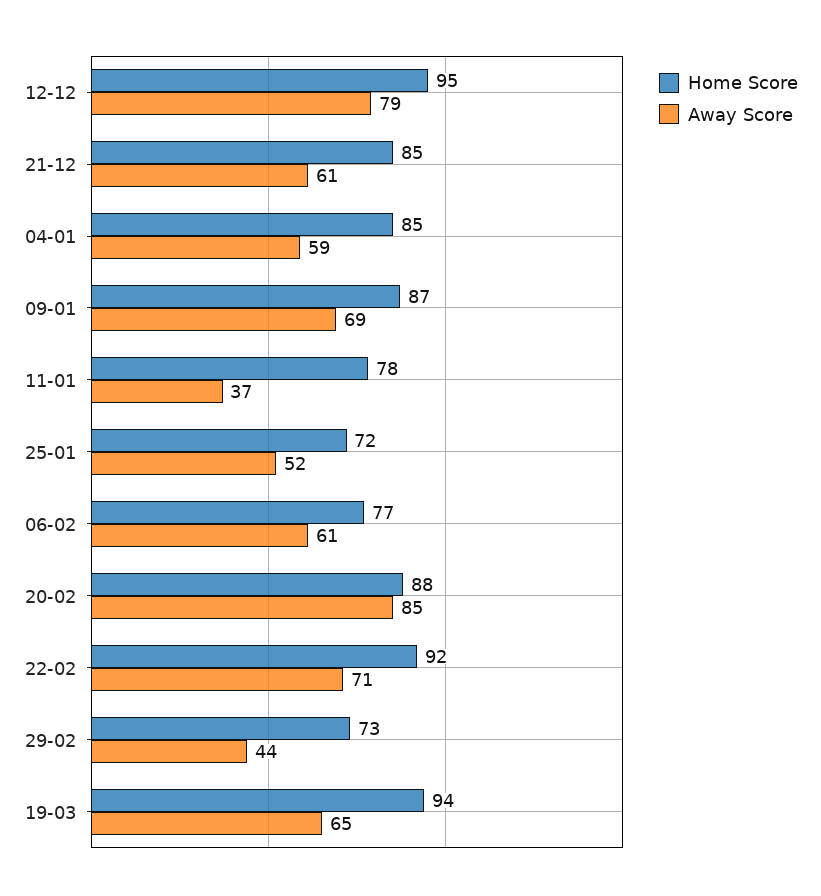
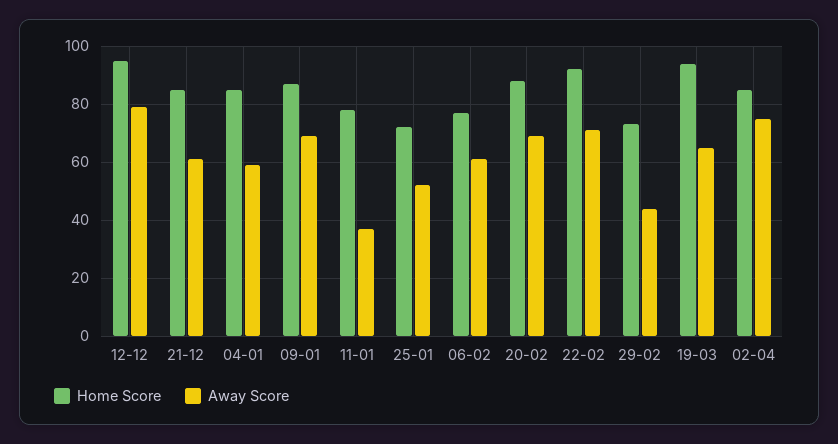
Away Score, 20-02: 85 -> 70
Home Score, 02-04: none -> 85
Away Score, 02-04: none -> 75

